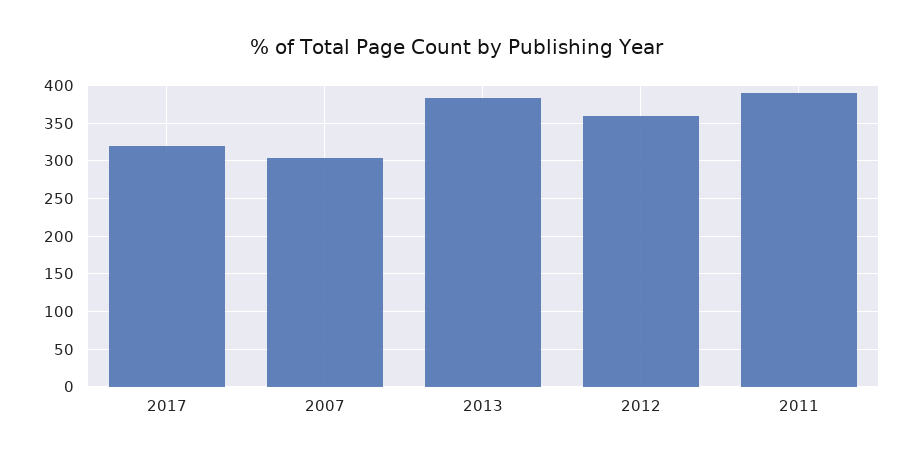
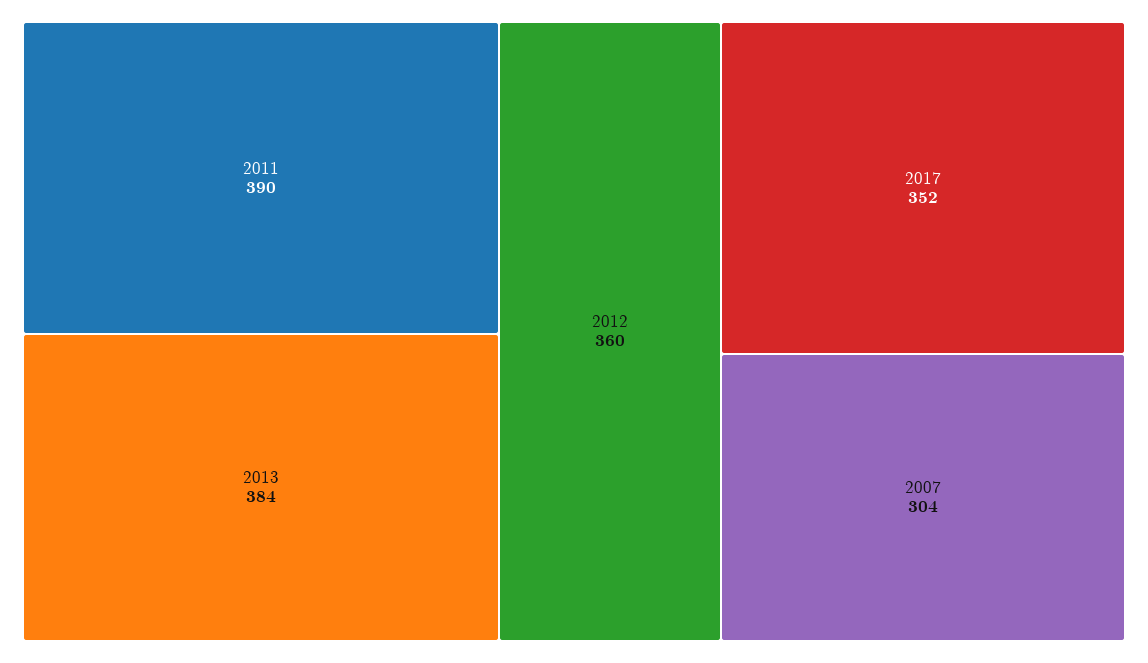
2017: 320 -> 352

